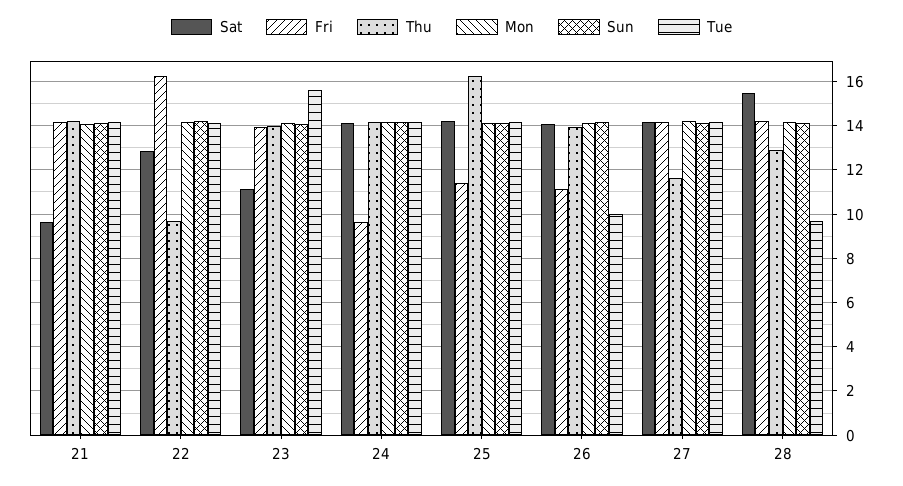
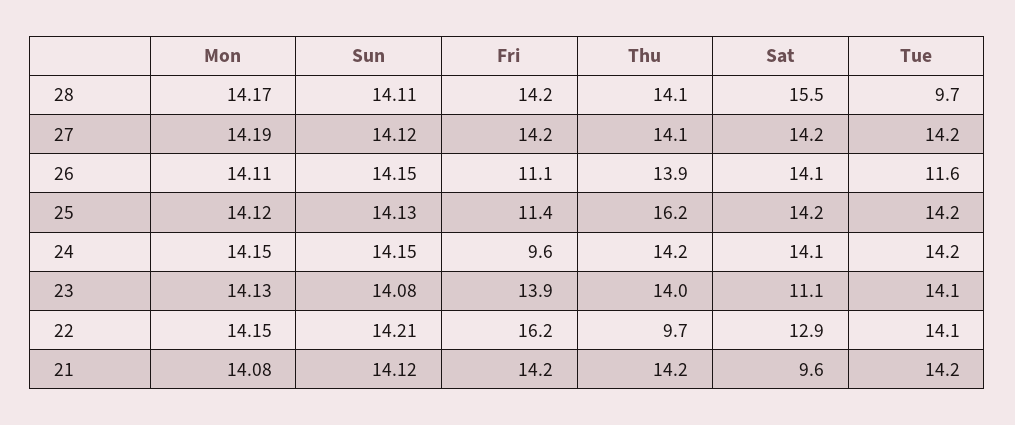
Tue, 23: 15.5 -> 14.1
Tue, 26: 10 -> 11.6
Thu, 27: 11.5 -> 14.1
Thu, 28: 13 -> 14.1

